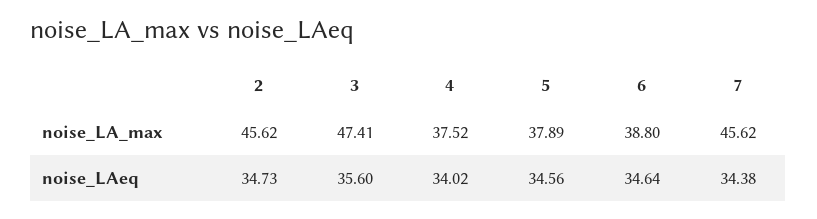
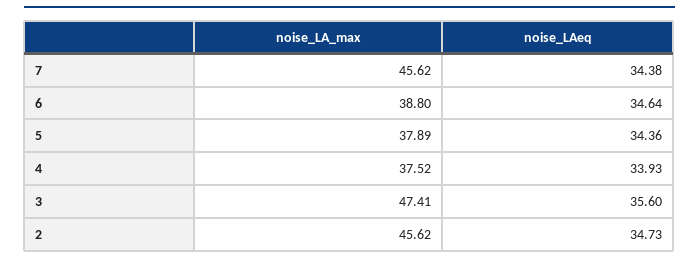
4, noise_LAeq: 34.02 -> 33.93
5, noise_LAeq: 34.56 -> 34.36

